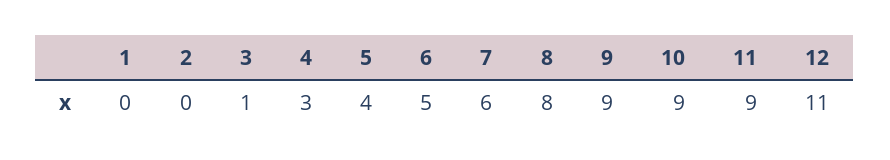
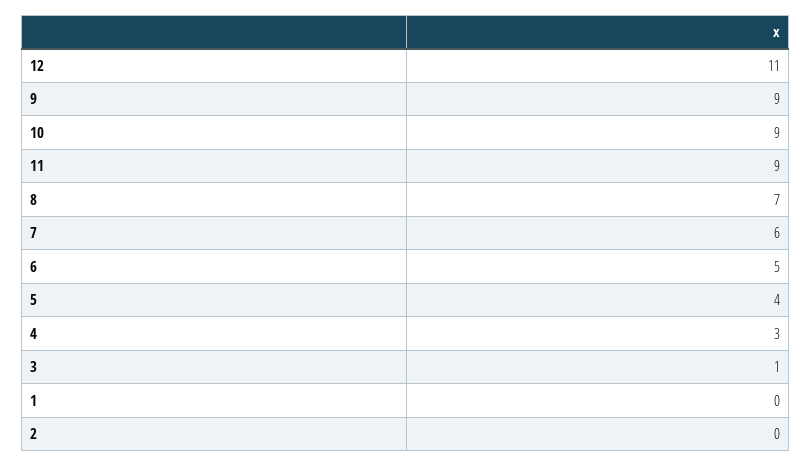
8: 8 -> 7

